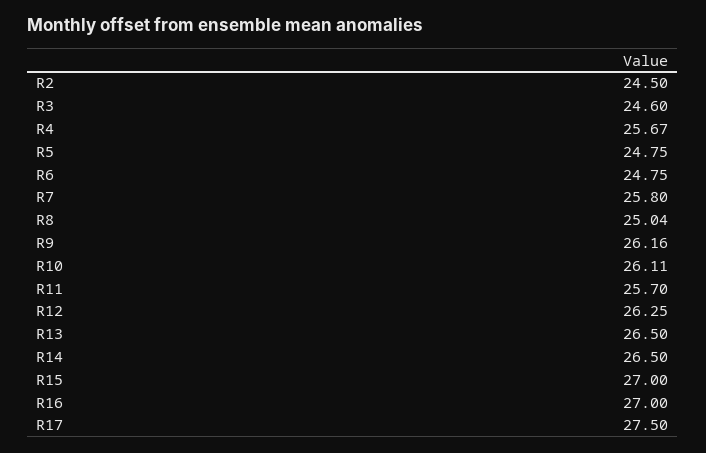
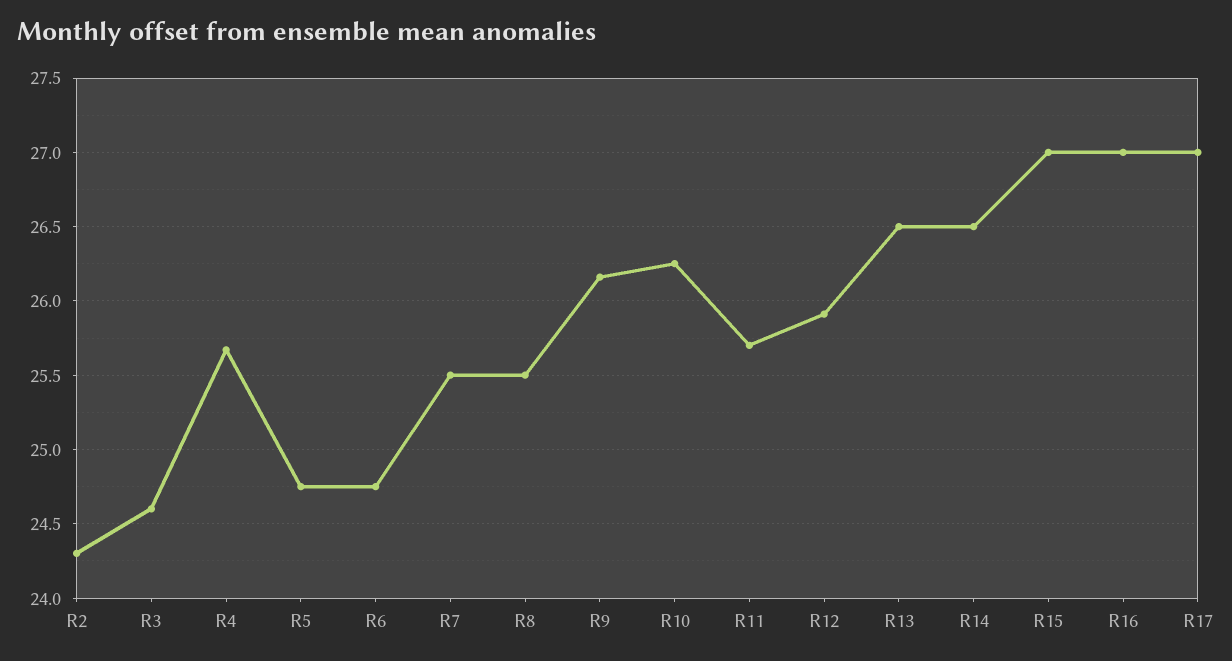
R2: 24.5 -> 24.3
R7: 25.8 -> 25.5
R8: 25.04 -> 25.5
R10: 26.11 -> 26.25
R12: 26.25 -> 25.9
R17: 27.5 -> 27

